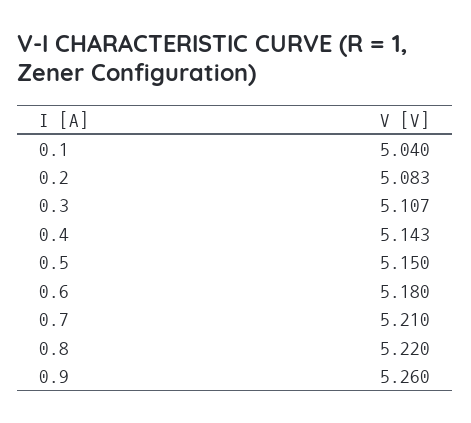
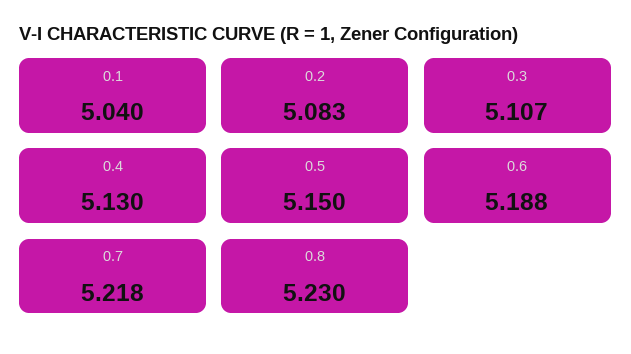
0.4: 5.143 -> 5.13
0.6: 5.18 -> 5.188
0.7: 5.21 -> 5.218
0.8: 5.22 -> 5.23
0.9: 5.26 -> none

